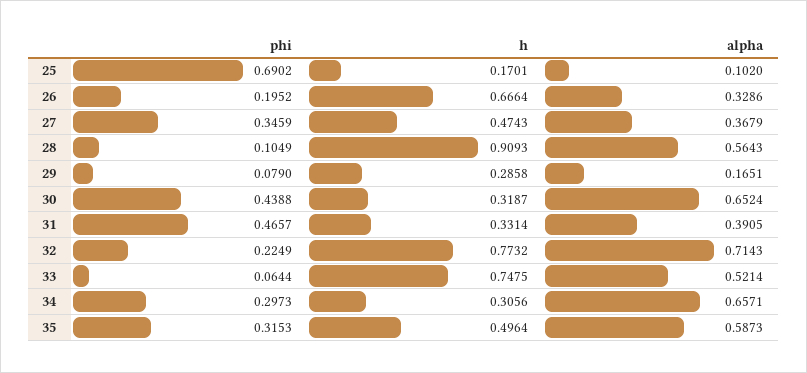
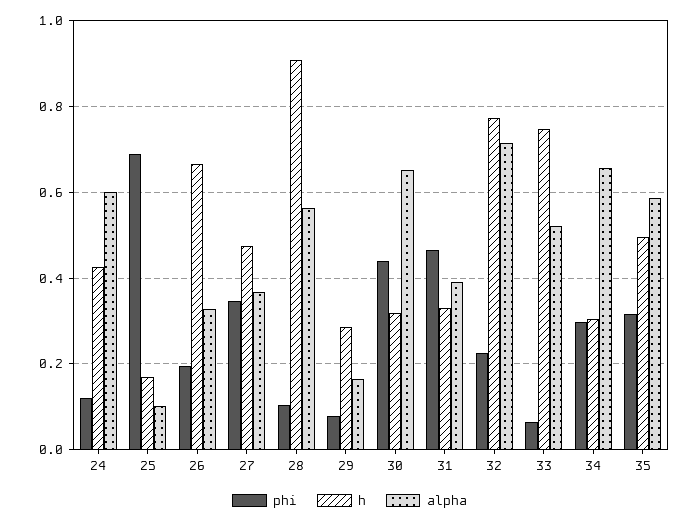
phi, 24: none -> 0.12
h, 24: none -> 0.42
alpha, 24: none -> 0.6

